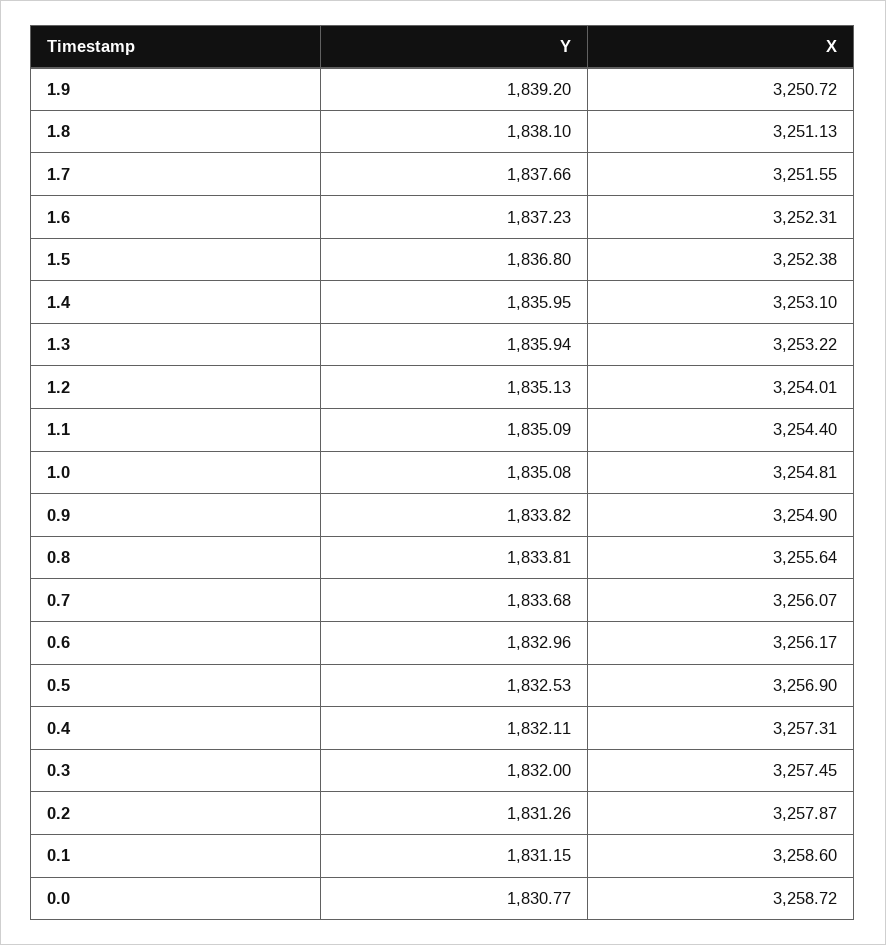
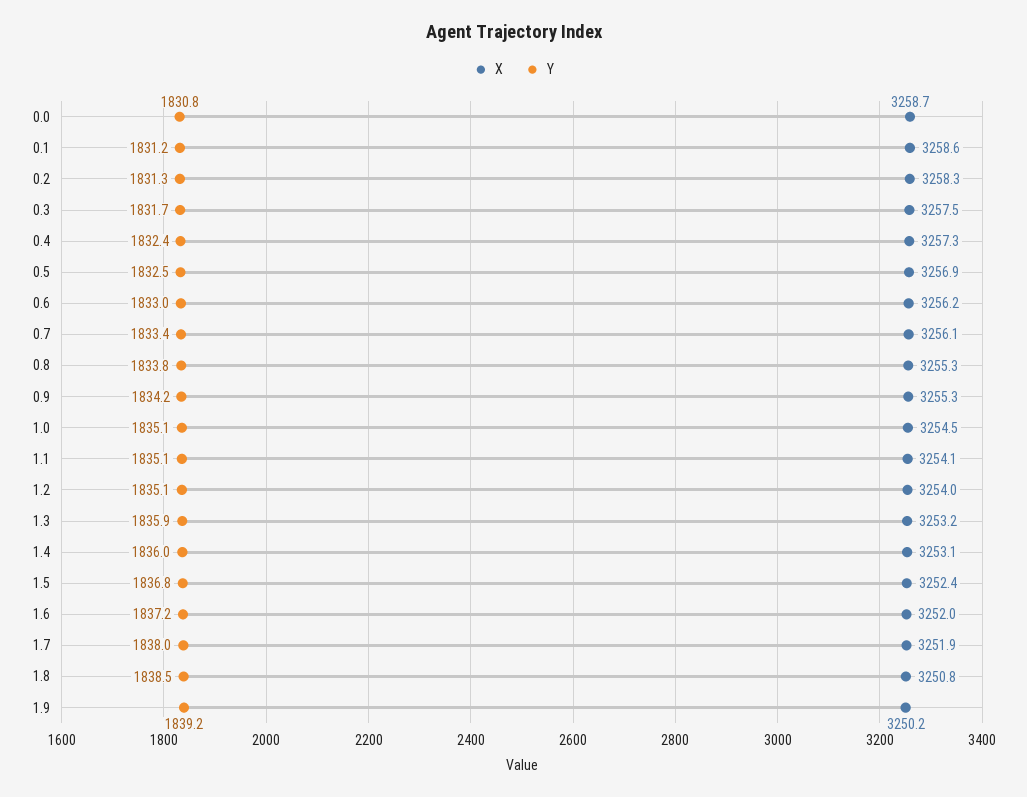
X, 1.9: 3250.72 -> 3250.2
Y, 1.8: 1838.1 -> 1838.5
X, 1.8: 3251.13 -> 3250.8
Y, 1.7: 1837.66 -> 1838
X, 1.7: 3251.55 -> 3251.9
X, 1.6: 3252.31 -> 3252
X, 1.1: 3254.4 -> 3254.1
X, 1.0: 3254.81 -> 3254.5
Y, 0.9: 1833.82 -> 1834.2
X, 0.9: 3254.9 -> 3255.3
X, 0.8: 3255.64 -> 3255.3
Y, 0.7: 1833.68 -> 1833.4
Y, 0.4: 1832.11 -> 1832.4
Y, 0.3: 1832 -> 1831.7
X, 0.2: 3257.87 -> 3258.3

